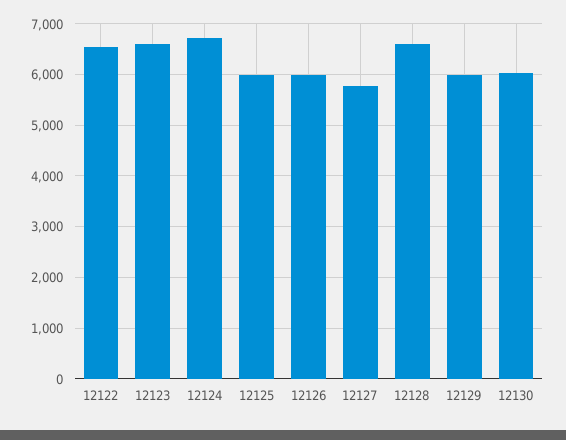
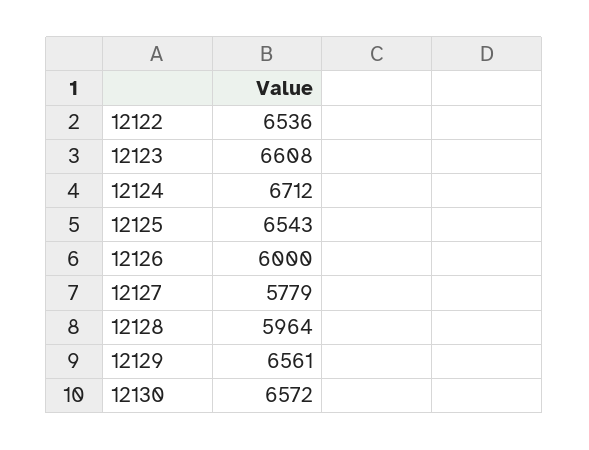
12125: 6000 -> 6543
12128: 6600 -> 5964
12129: 6000 -> 6561
12130: 6000 -> 6572

